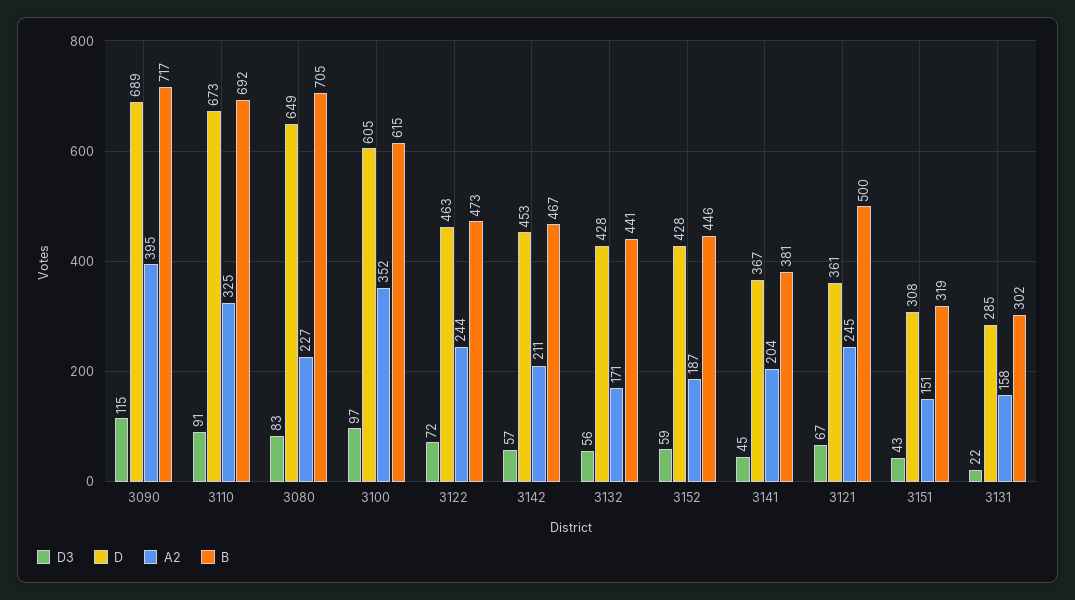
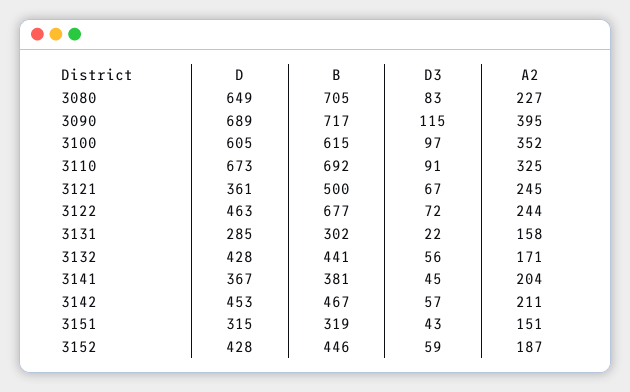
B, 3122: 473 -> 677
D, 3151: 308 -> 315

